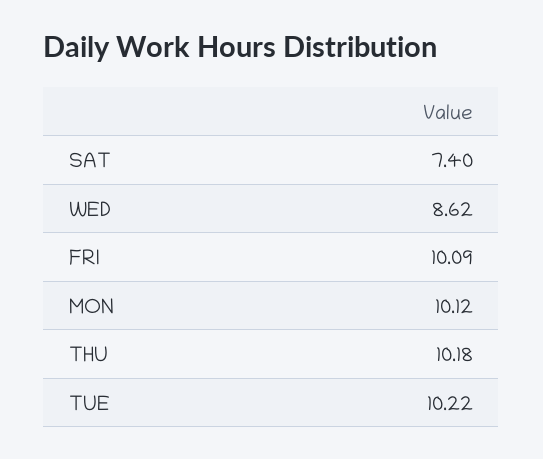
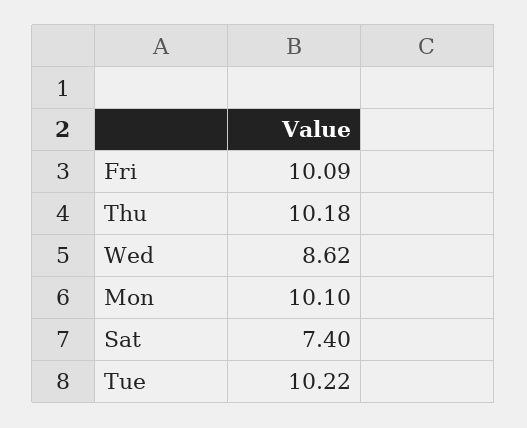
MON: 10.12 -> 10.1

